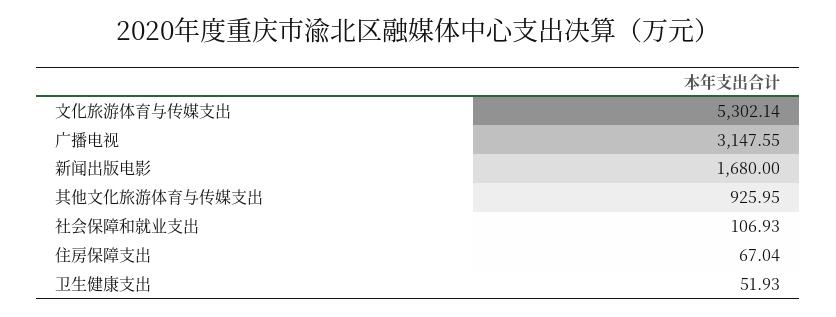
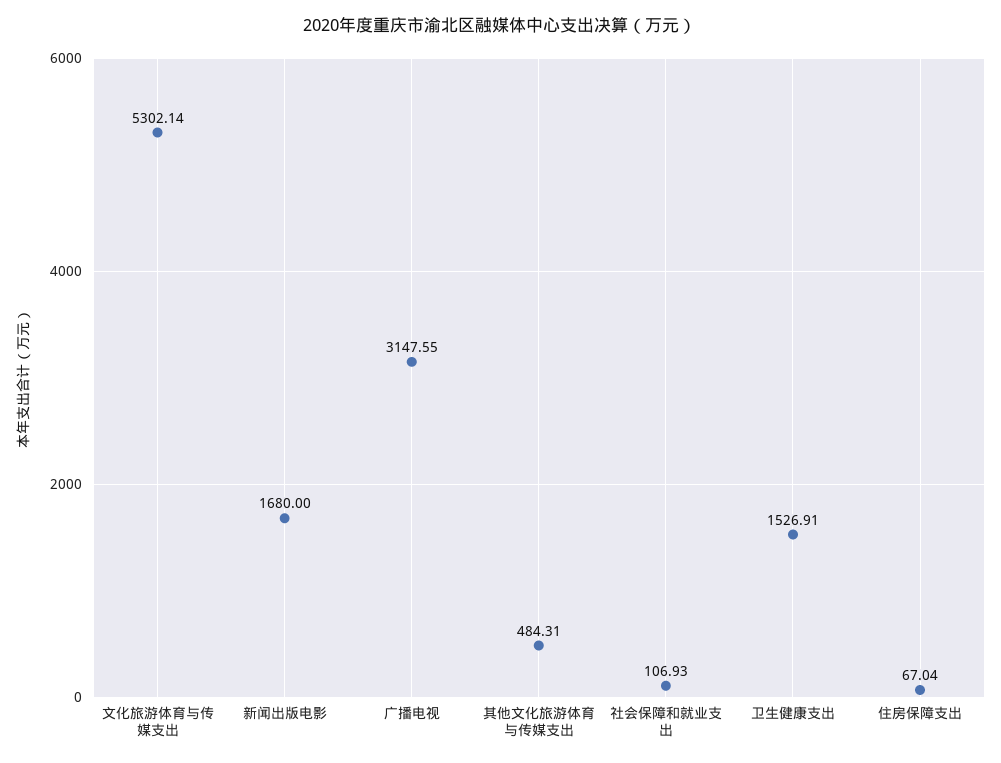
其他文化旅游体育与传媒支出: 925.95 -> 484.31
卫生健康支出: 51.93 -> 1526.91

